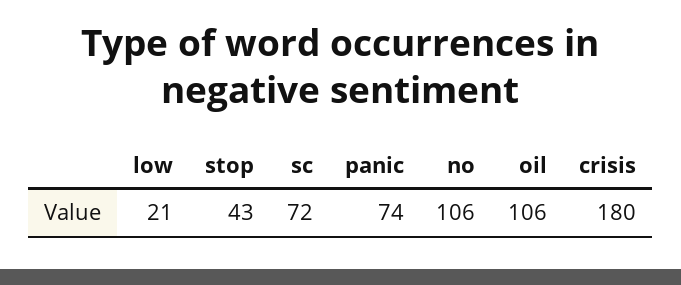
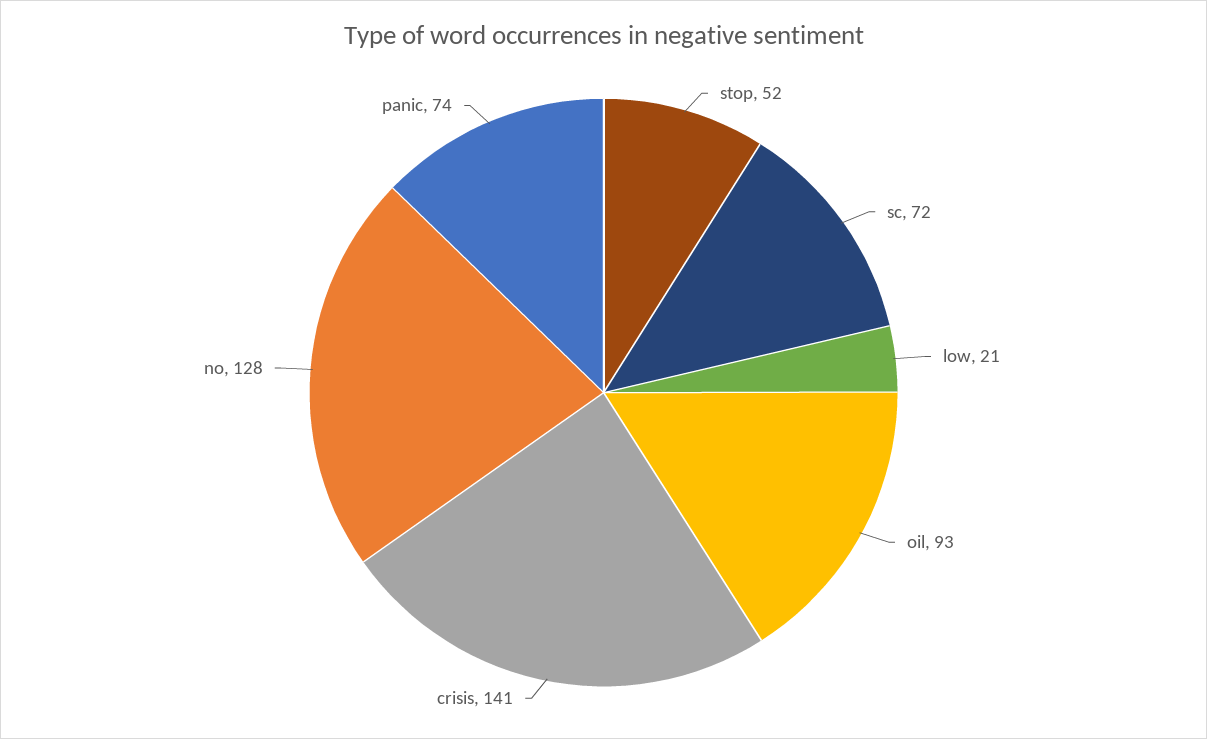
stop: 43 -> 52
no: 106 -> 128
oil: 106 -> 93
crisis: 180 -> 141

